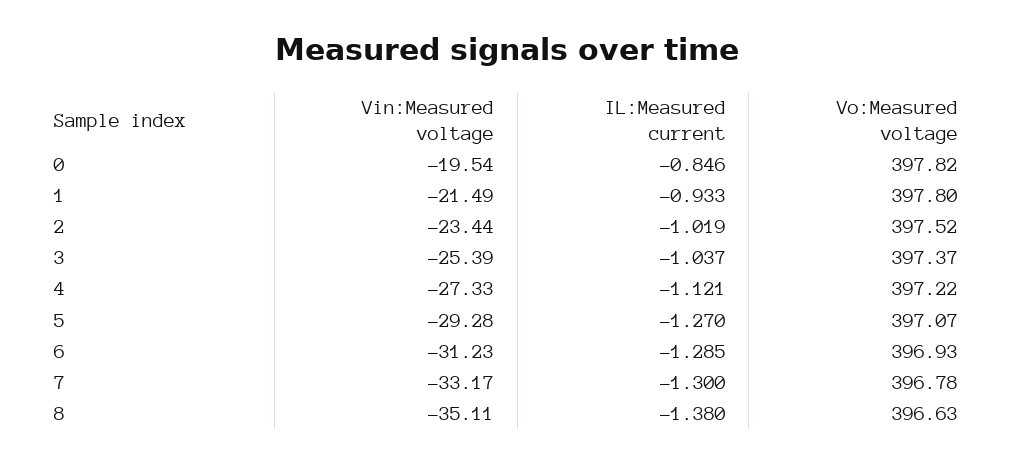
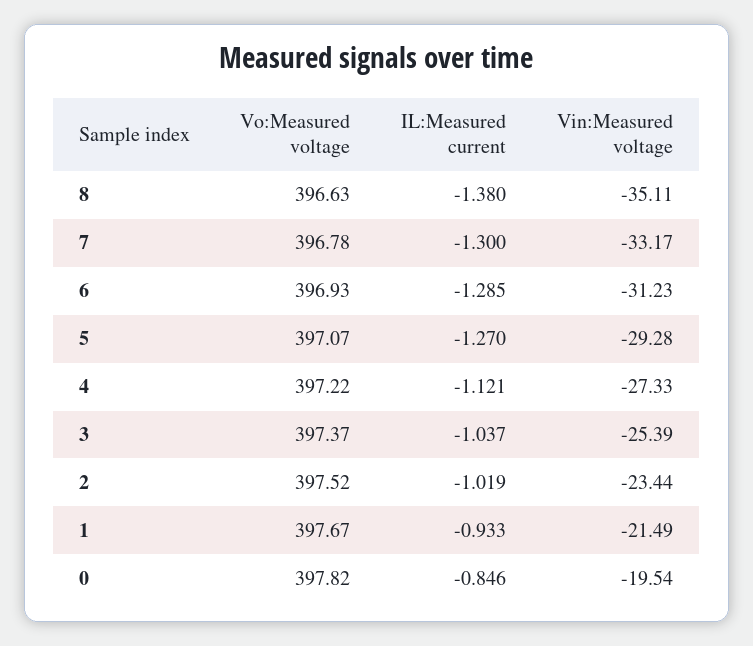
Vo:Measured voltage, 1: 397.8 -> 397.67

